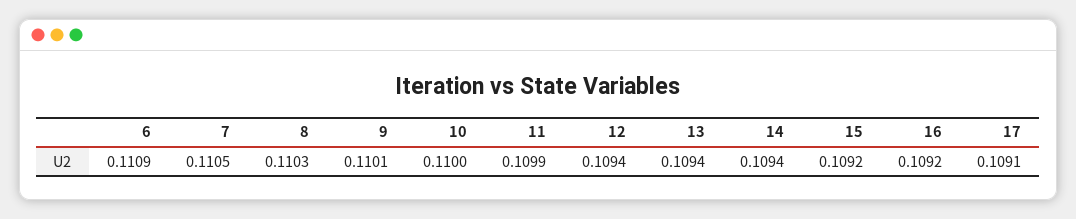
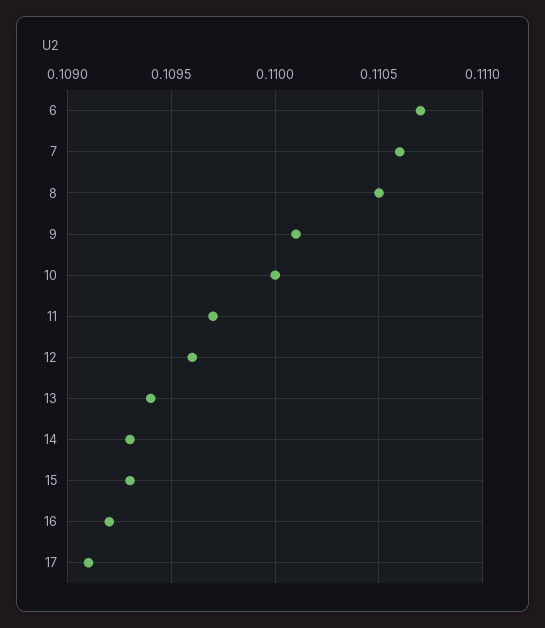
6: 0.1109 -> 0.1107
7: 0.1105 -> 0.1106
8: 0.1103 -> 0.1105
11: 0.1099 -> 0.1097
12: 0.1094 -> 0.1096
14: 0.1094 -> 0.1093
15: 0.1092 -> 0.1093

